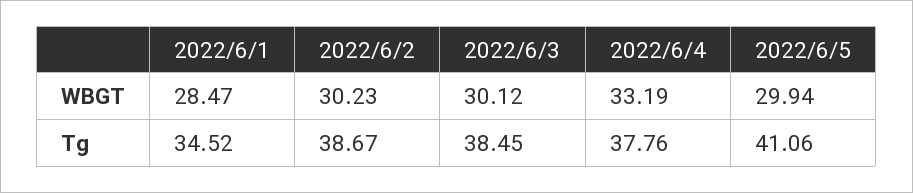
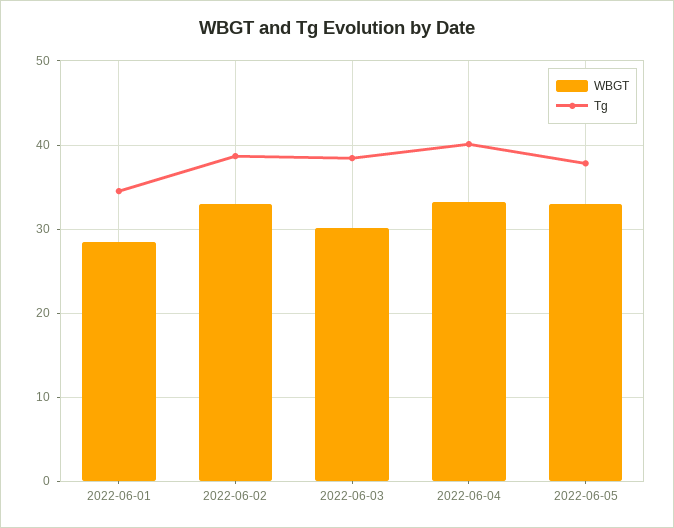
WBGT, 2022/6/2: 30.23 -> 33
WBGT, 2022/6/5: 29.94 -> 33
Tg, 2022/6/4: 37.76 -> 40
Tg, 2022/6/5: 41.06 -> 38

